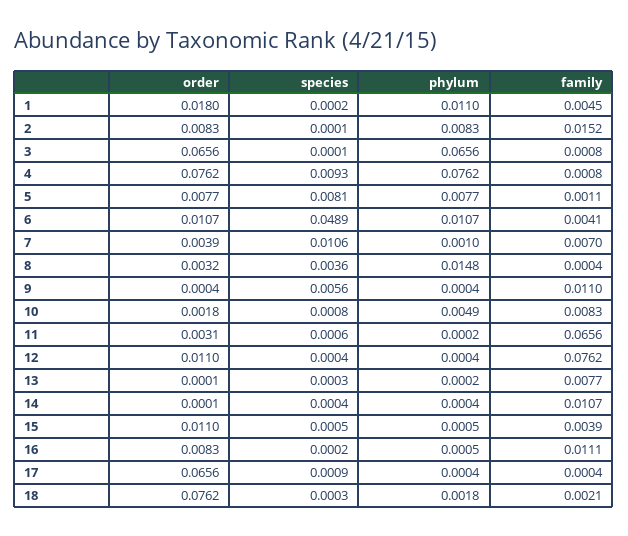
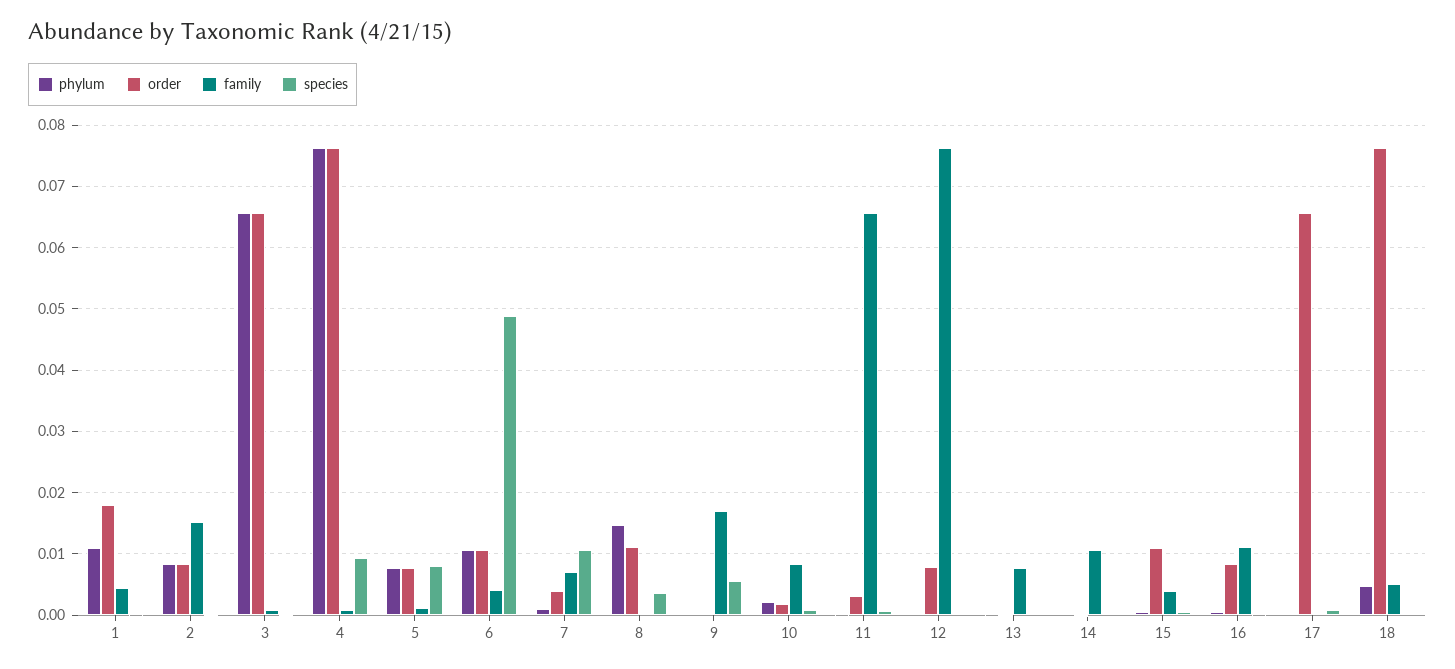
order, 8: 0.0032 -> 0.011
family, 9: 0.011 -> 0.017
phylum, 10: 0.0049 -> 0.002
order, 12: 0.011 -> 0.008
phylum, 18: 0.0018 -> 0.005
family, 18: 0.0021 -> 0.005

